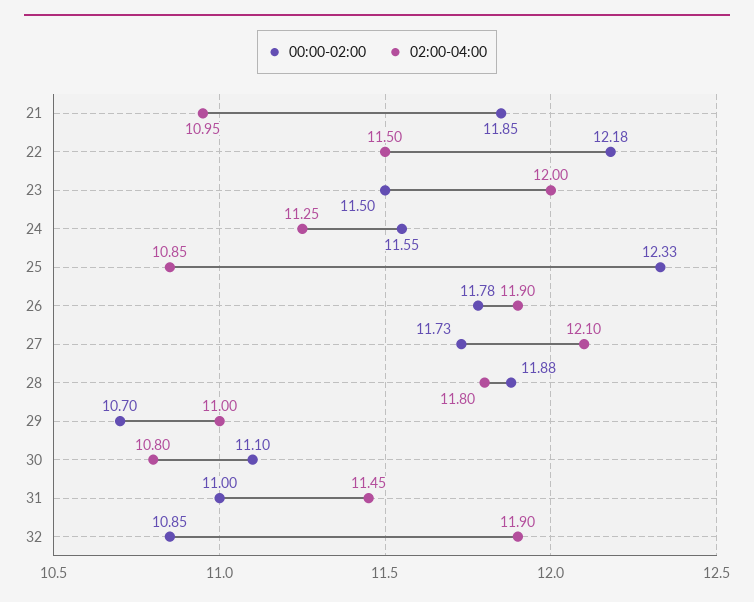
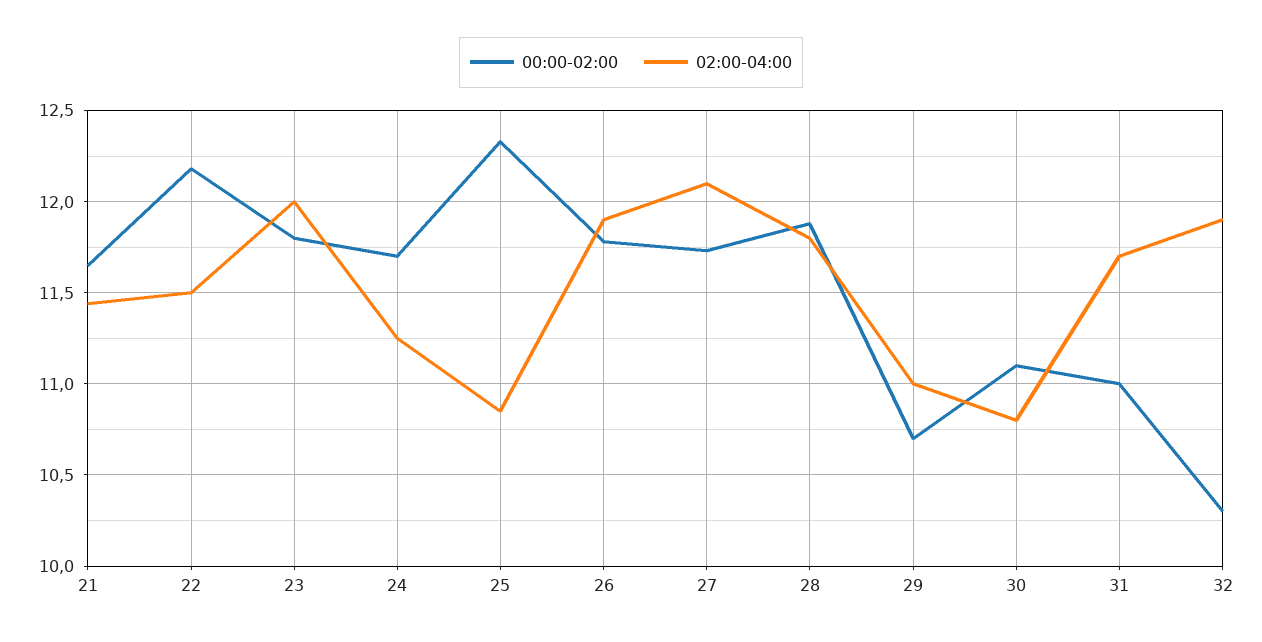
00:00-02:00, 21: 11.85 -> 11.65
02:00-04:00, 21: 10.95 -> 11.45
00:00-02:00, 23: 11.5 -> 11.8
00:00-02:00, 24: 11.55 -> 11.7
02:00-04:00, 31: 11.45 -> 11.7
00:00-02:00, 32: 10.85 -> 10.3

